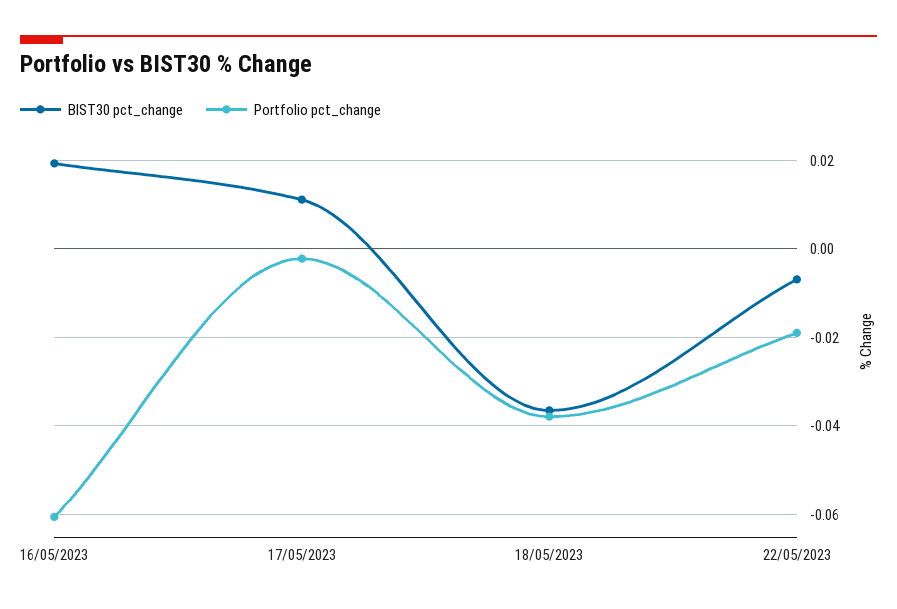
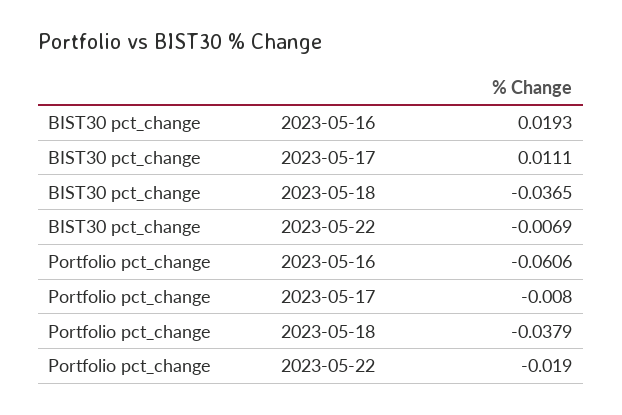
Portfolio pct_change, 17/05/2023: -0.002 -> -0.008

